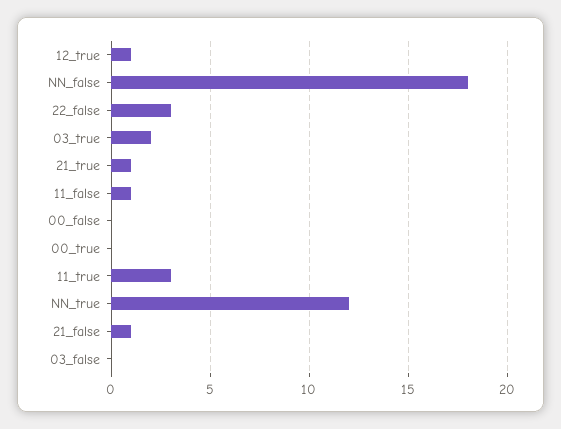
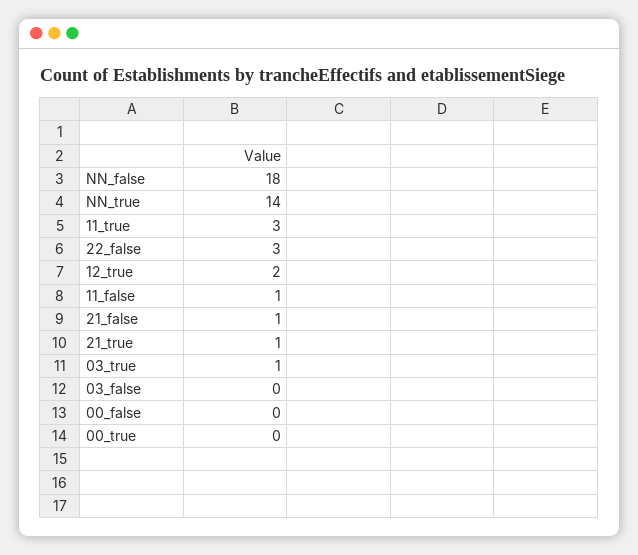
12_true: 1 -> 2
03_true: 2 -> 1
NN_true: 12 -> 14

